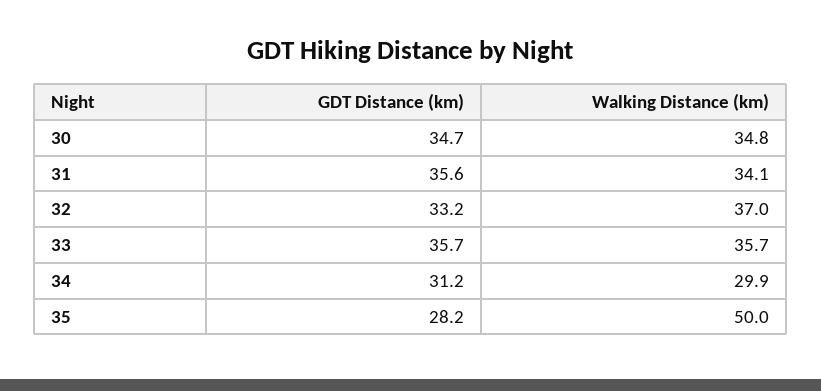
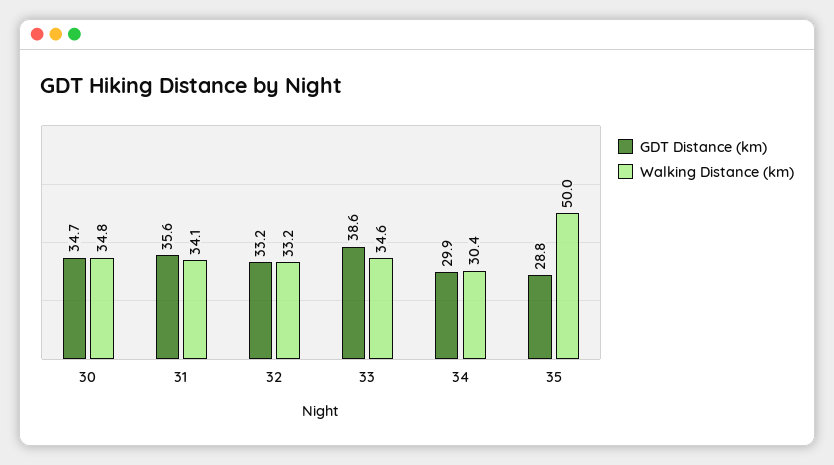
Walking Distance (km), 32: 37 -> 33.2
GDT Distance (km), 33: 35.7 -> 38.6
Walking Distance (km), 33: 35.7 -> 34.6
GDT Distance (km), 34: 31.2 -> 29.9
Walking Distance (km), 34: 29.9 -> 30.4
GDT Distance (km), 35: 28.2 -> 28.8

